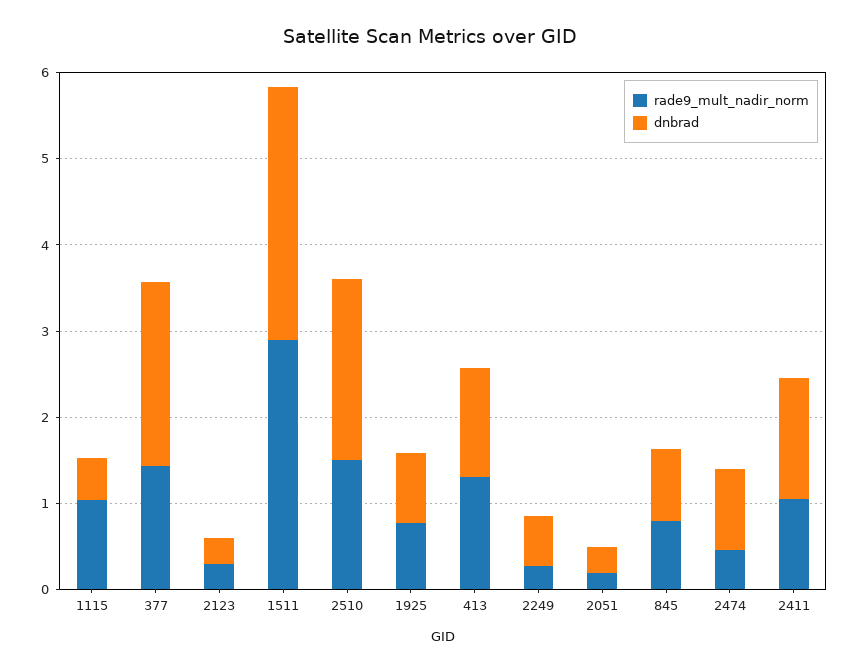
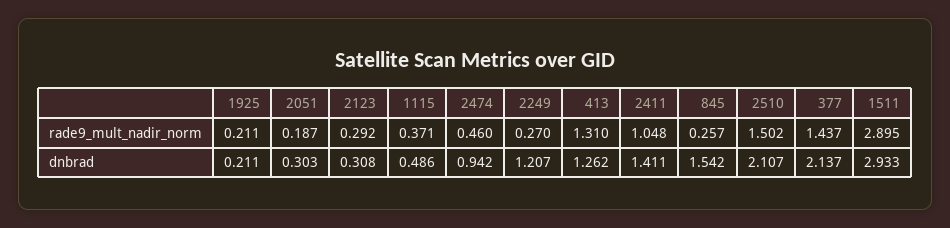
rade9_mult_nadir_norm, 1115: 1 -> 0.371
rade9_mult_nadir_norm, 1925: 0.8 -> 0.211
dnbrad, 1925: 0.8 -> 0.211
dnbrad, 2249: 0.6 -> 1.207
rade9_mult_nadir_norm, 845: 0.8 -> 0.257
dnbrad, 845: 0.8 -> 1.542

